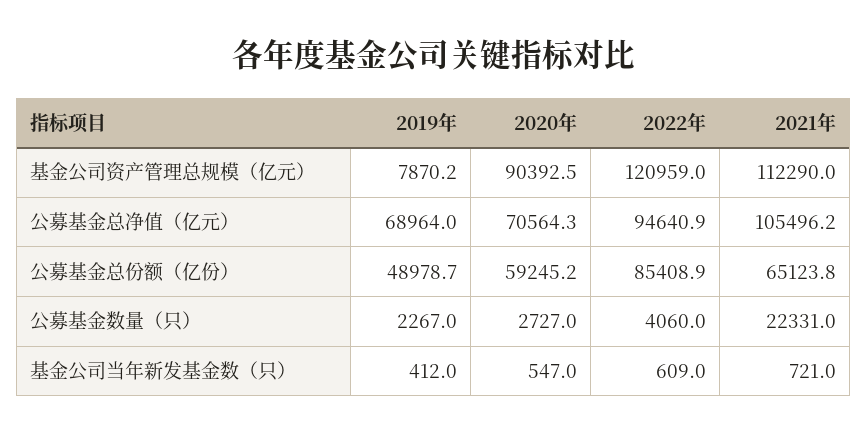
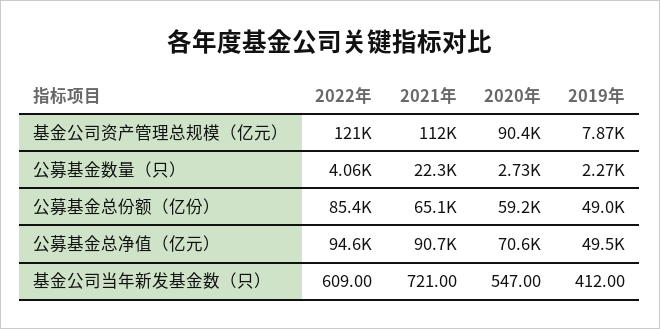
2019年, 公募基金总净值（亿元）: 68964 -> 49500
2021年, 公募基金总净值（亿元）: 105496.2 -> 90700

